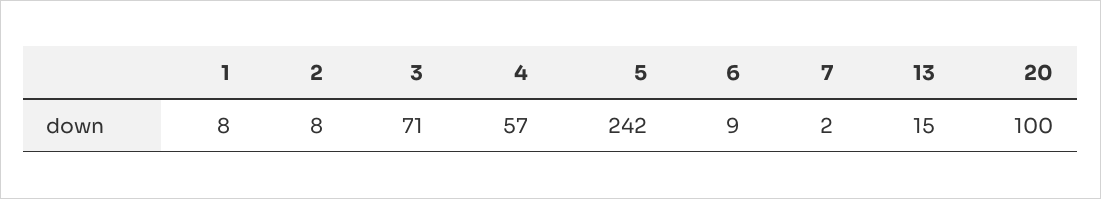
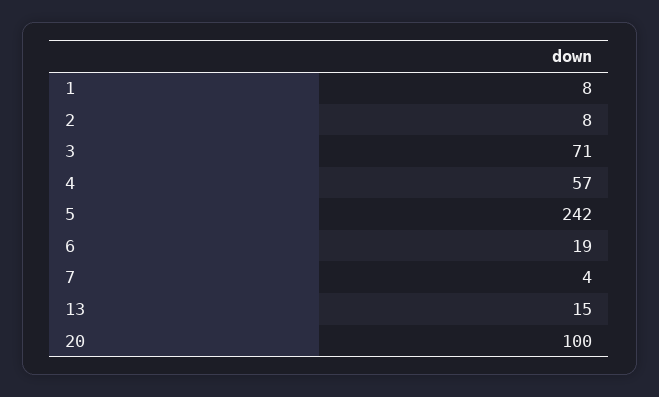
6: 9 -> 19
7: 2 -> 4

